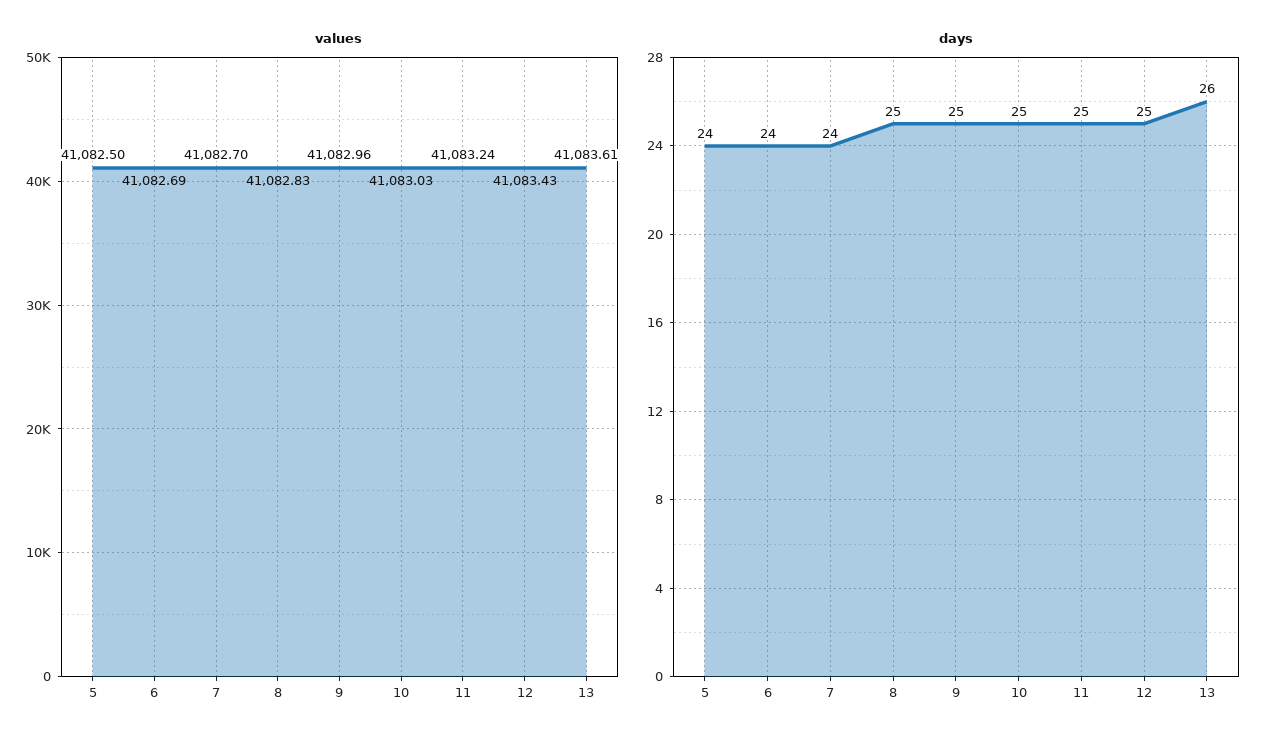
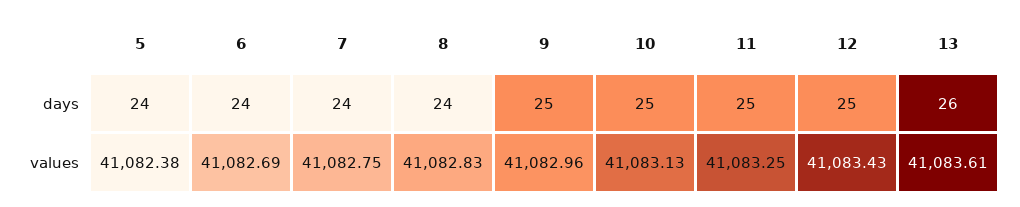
values, 5: 41082.5 -> 41082.38
values, 7: 41082.7 -> 41082.75
values, 10: 41083.03 -> 41083.13
values, 11: 41083.24 -> 41083.25
days, 8: 25 -> 24

